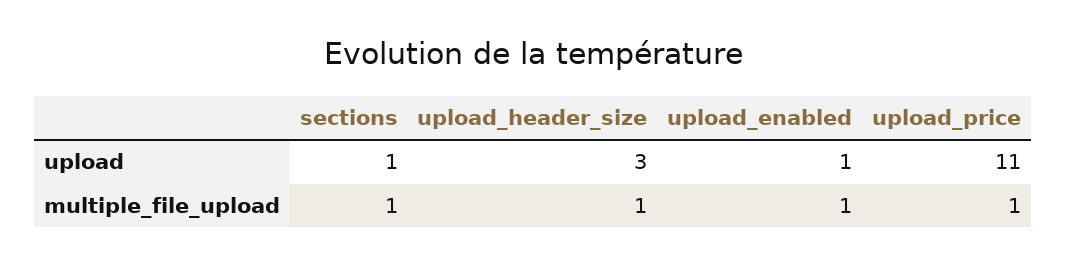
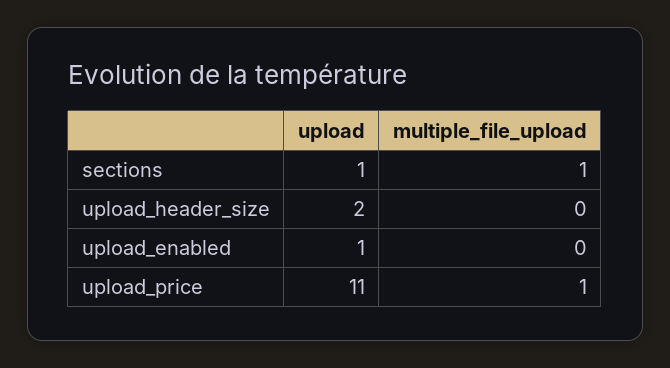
upload_header_size, upload: 3 -> 2
upload_header_size, multiple_file_upload: 1 -> 0
upload_enabled, multiple_file_upload: 1 -> 0

